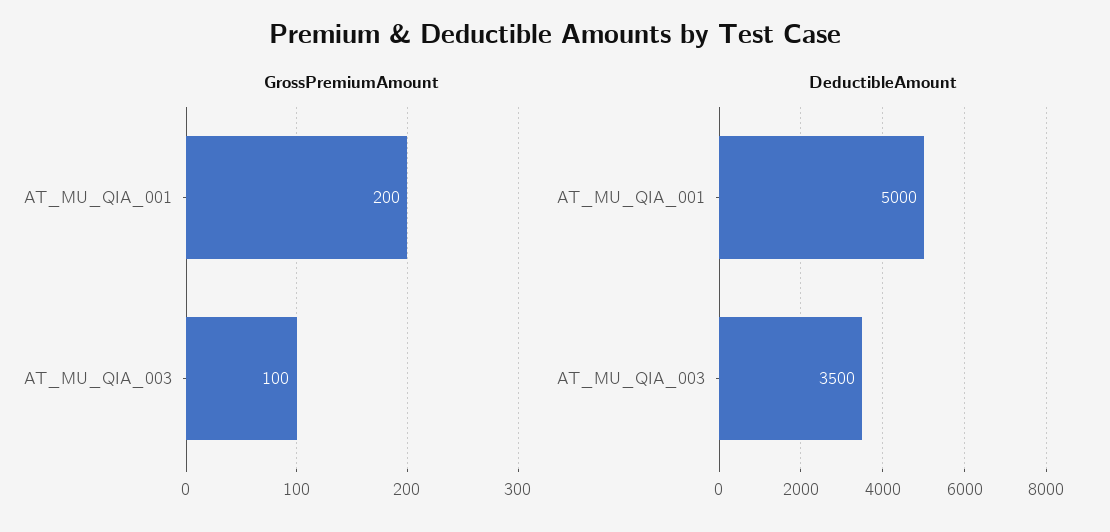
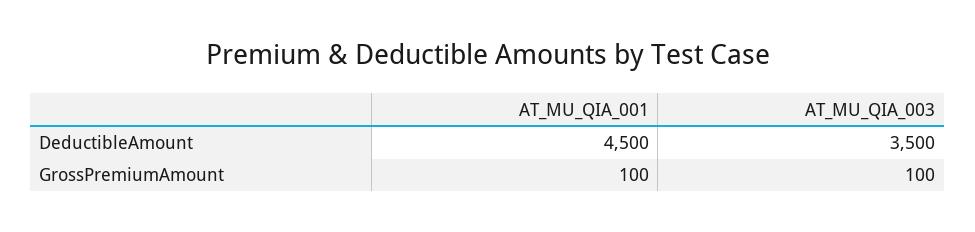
GrossPremiumAmount, AT_MU_QIA_001: 200 -> 100
DeductibleAmount, AT_MU_QIA_001: 5000 -> 4500

